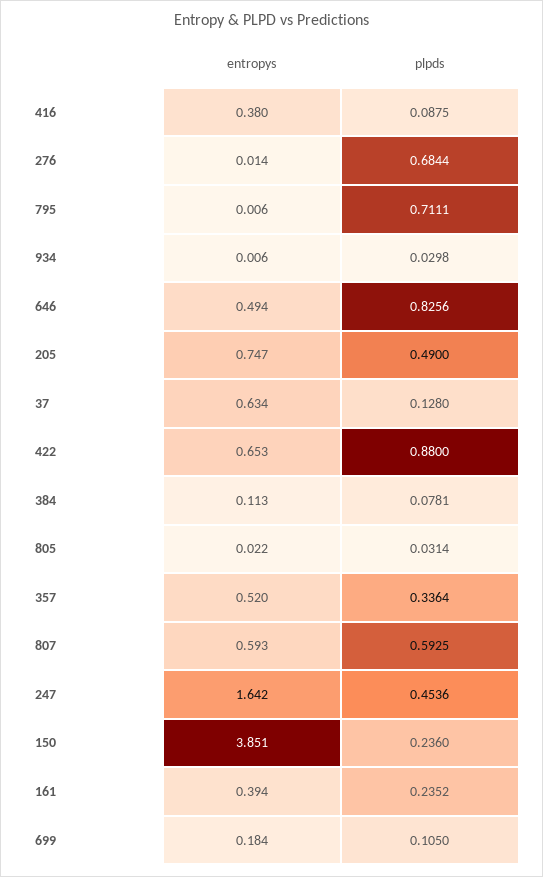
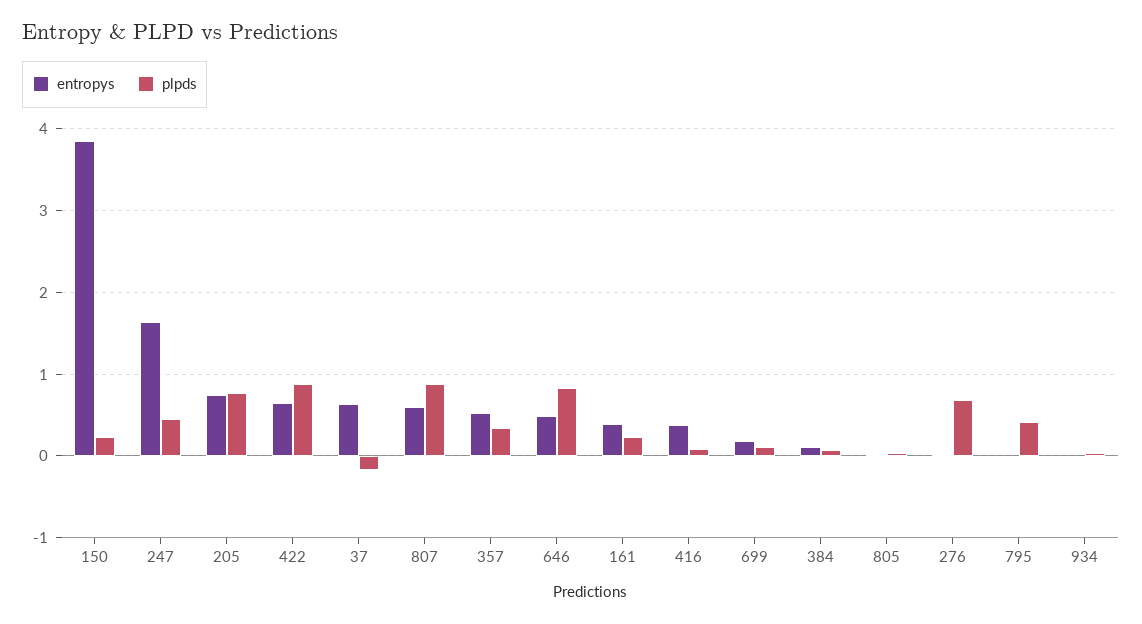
plpds, 795: 0.7111 -> 0.4
plpds, 205: 0.49 -> 0.8
plpds, 37: 0.128 -> -0.2
plpds, 807: 0.5925 -> 0.9

